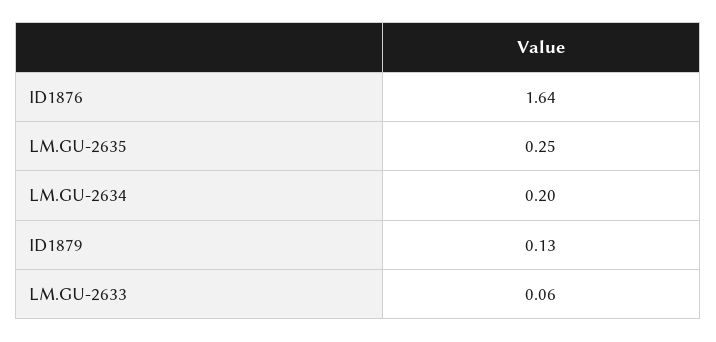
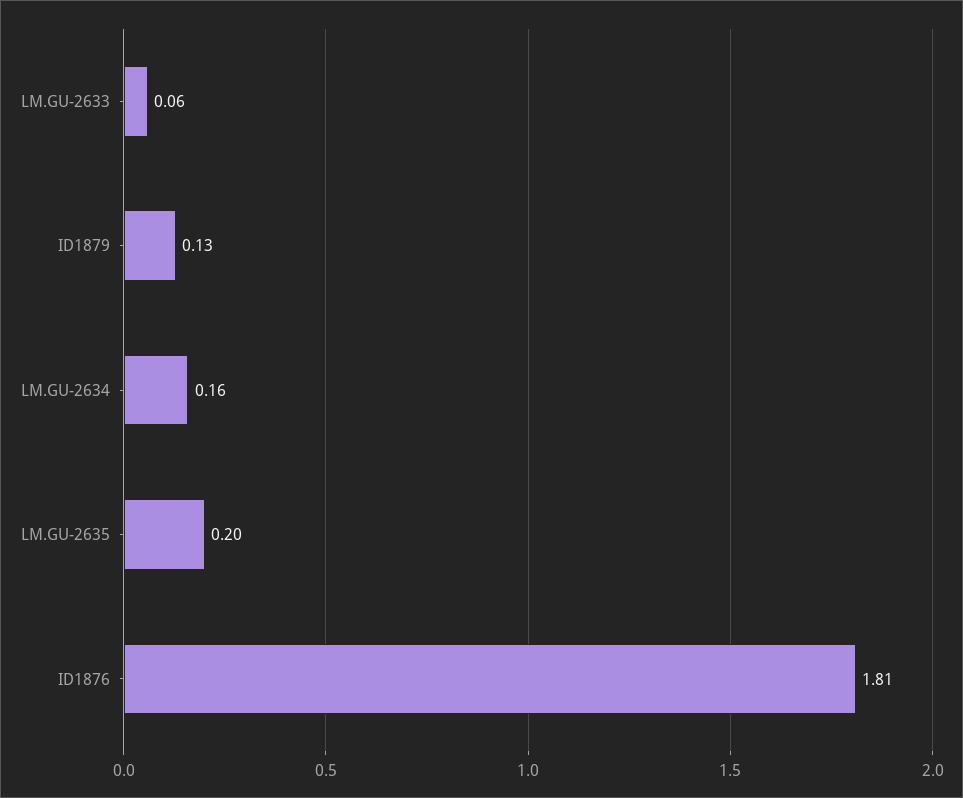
ID1876: 1.64 -> 1.81
LM.GU-2635: 0.25 -> 0.2
LM.GU-2634: 0.2 -> 0.16

